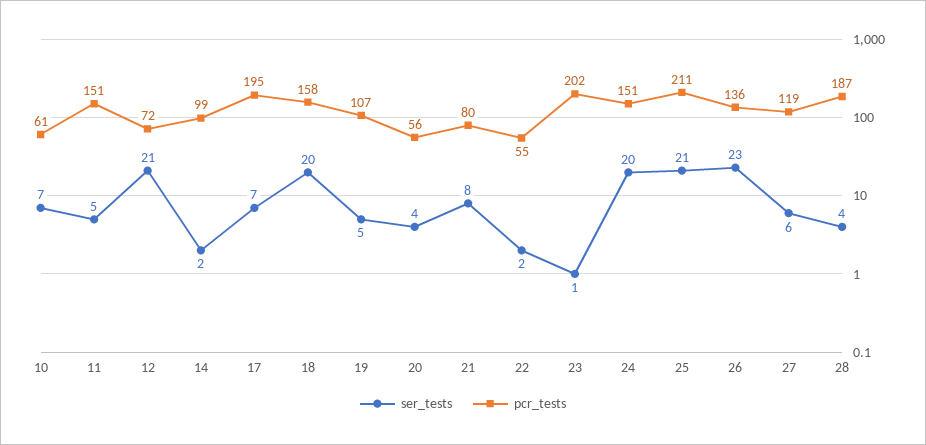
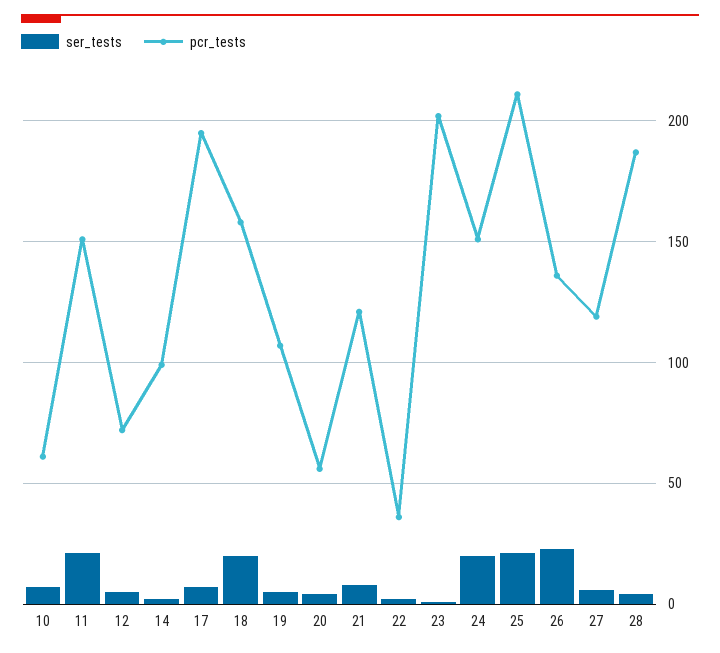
ser_tests, 11: 5 -> 20
ser_tests, 12: 21 -> 5
pcr_tests, 21: 80 -> 120
pcr_tests, 22: 55 -> 35

